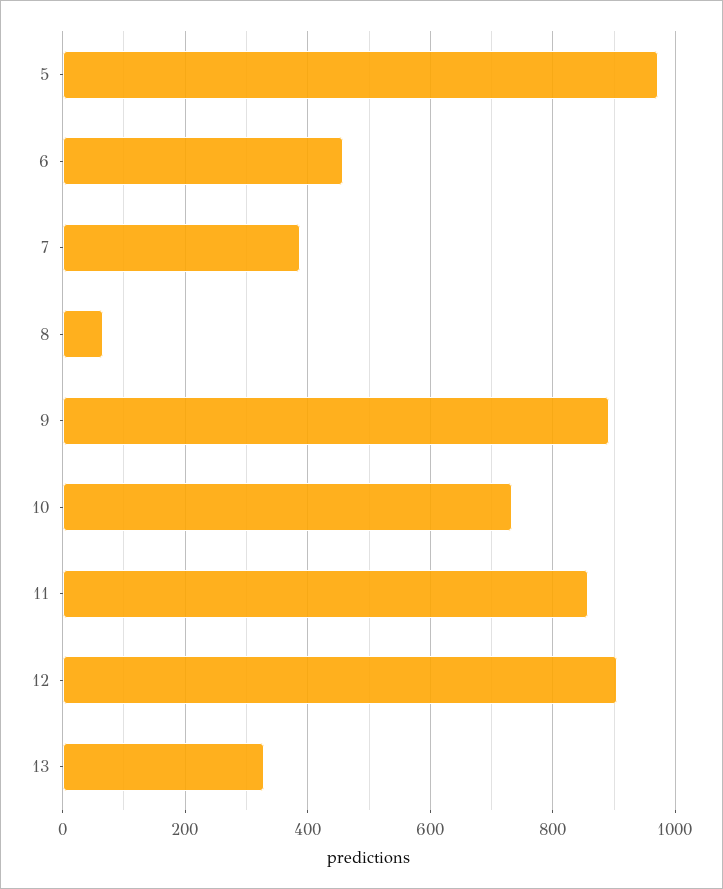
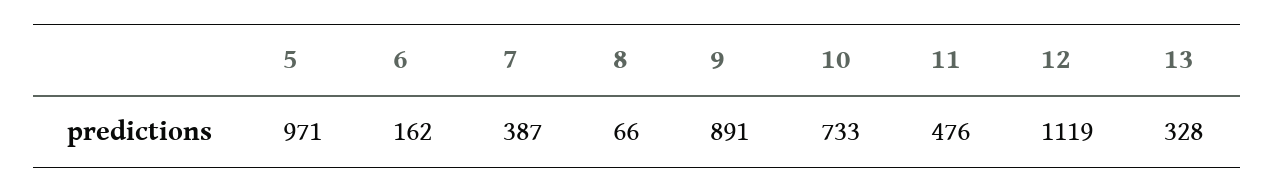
6: 460 -> 162
11: 860 -> 476
12: 900 -> 1119

